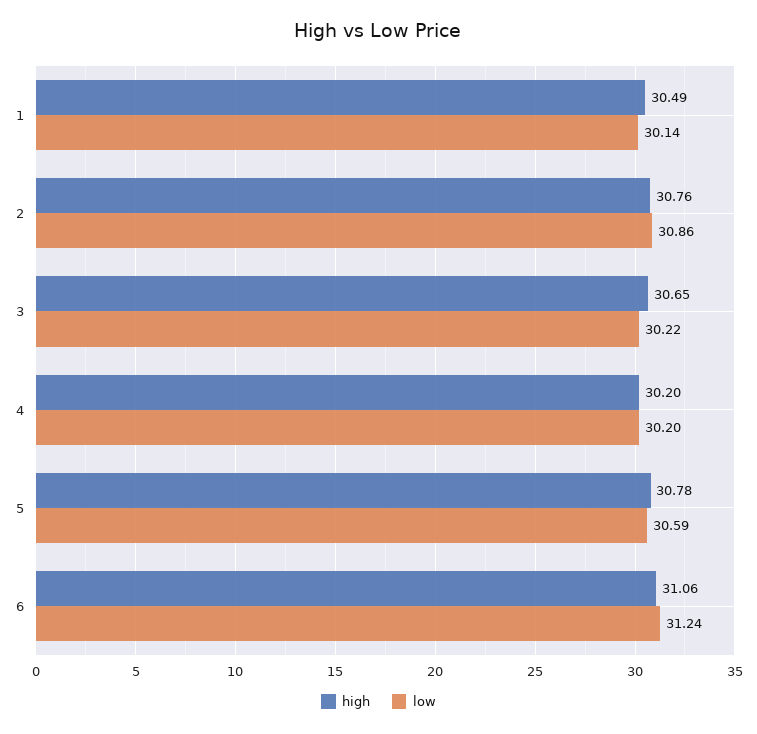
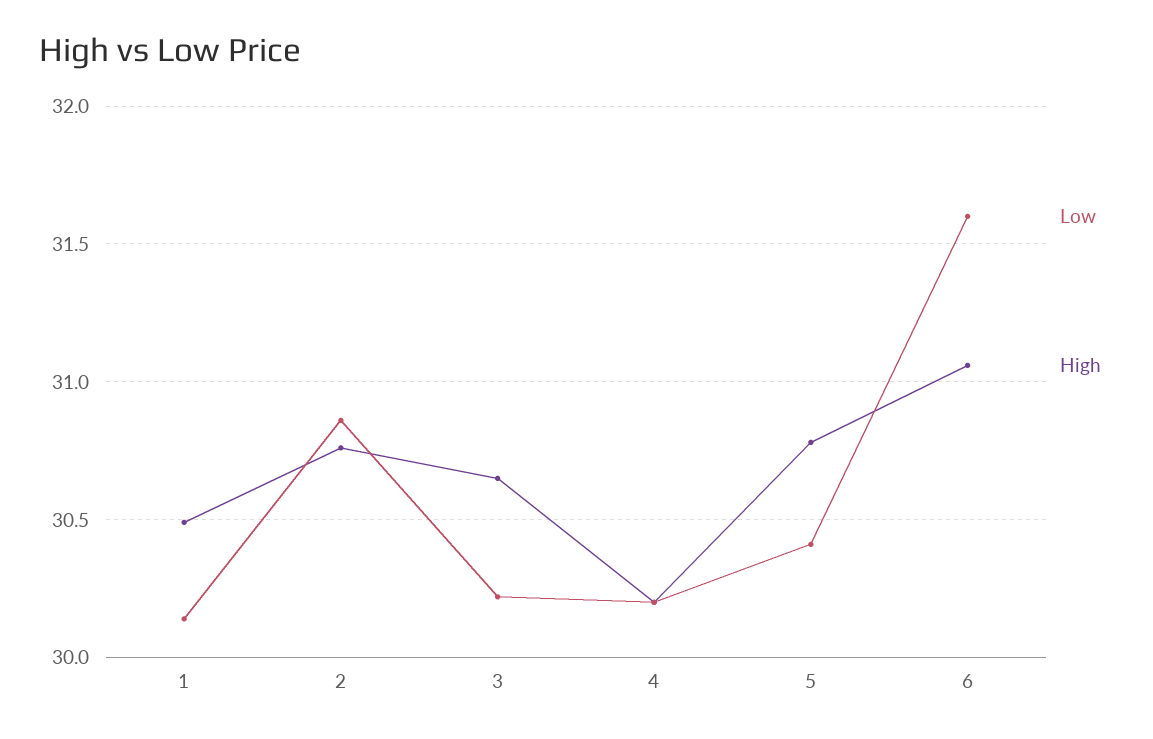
low, 5: 30.59 -> 30.4
low, 6: 31.24 -> 31.6

